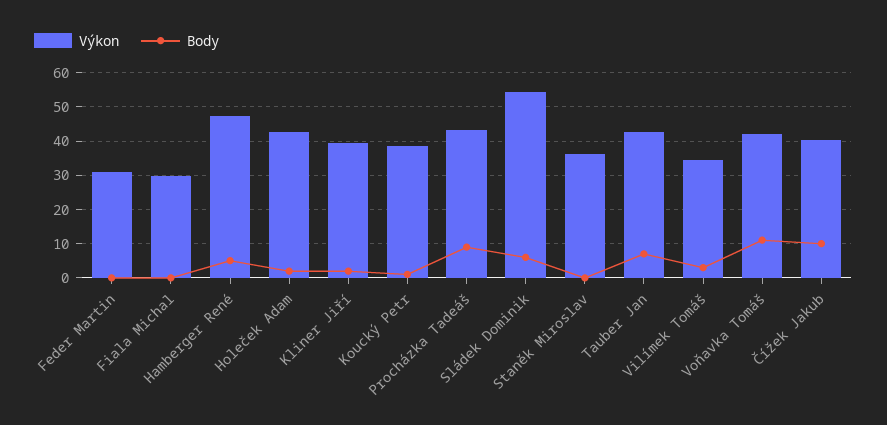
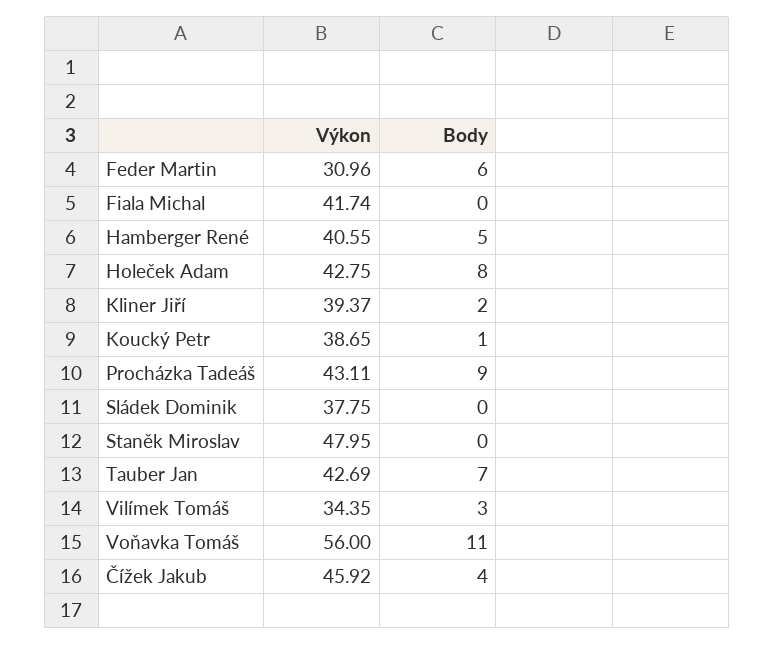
Body, Feder Martin: 0 -> 6
Výkon, Fiala Michal: 30 -> 41.74
Výkon, Hamberger René: 48 -> 40.55
Body, Holeček Adam: 2 -> 8
Výkon, Sládek Dominik: 54 -> 37.75
Body, Sládek Dominik: 6 -> 0
Výkon, Staněk Miroslav: 36 -> 47.95
Výkon, Voňavka Tomáš: 42 -> 56
Výkon, Čížek Jakub: 40 -> 45.92
Body, Čížek Jakub: 10 -> 4

